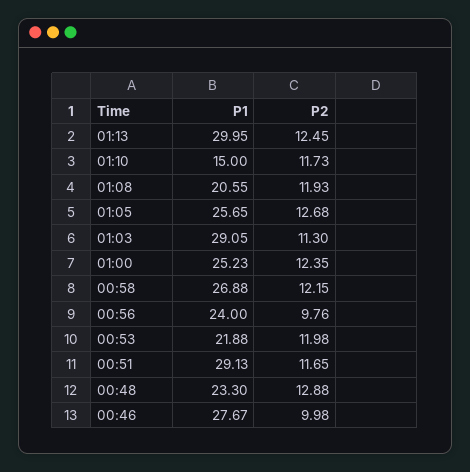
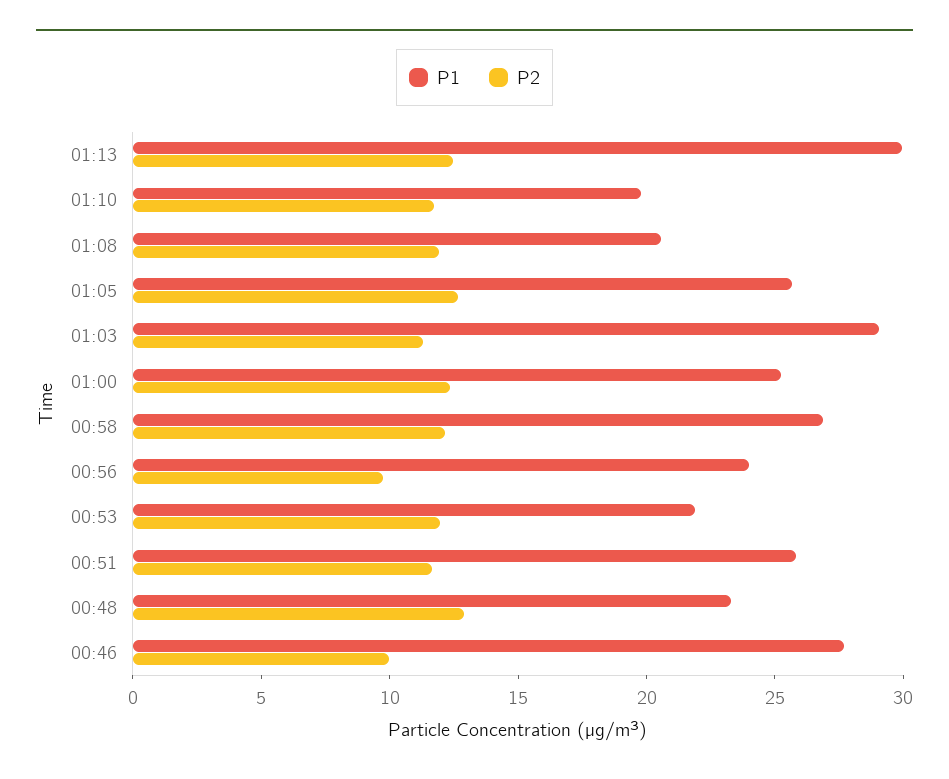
P1, 01:10: 15 -> 20
P1, 00:51: 29.13 -> 26

